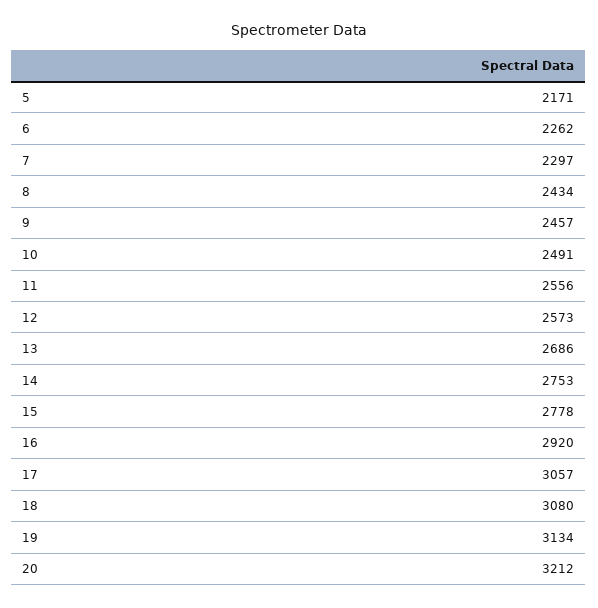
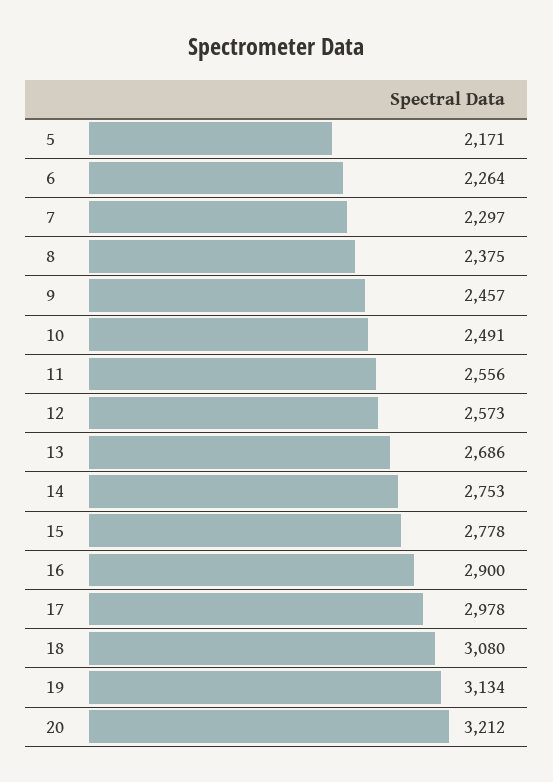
6: 2262 -> 2264
8: 2434 -> 2375
16: 2920 -> 2900
17: 3057 -> 2978

